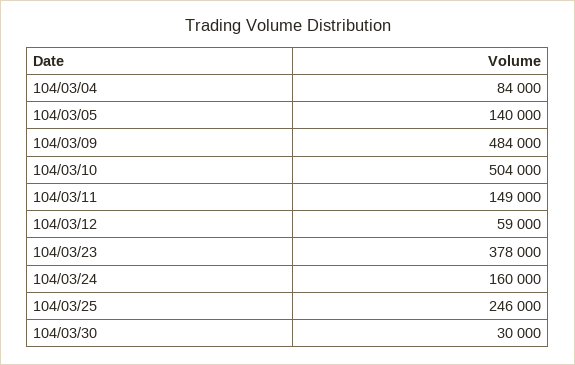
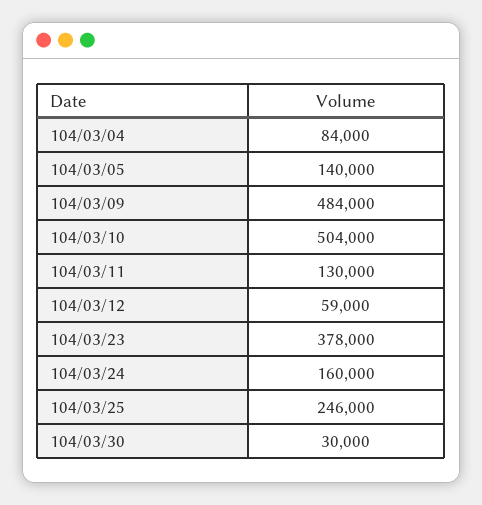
104/03/11: 149000 -> 130000

